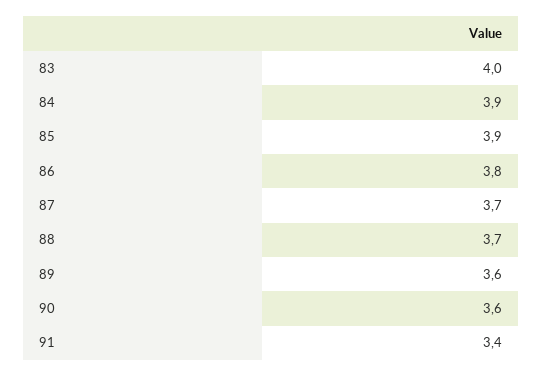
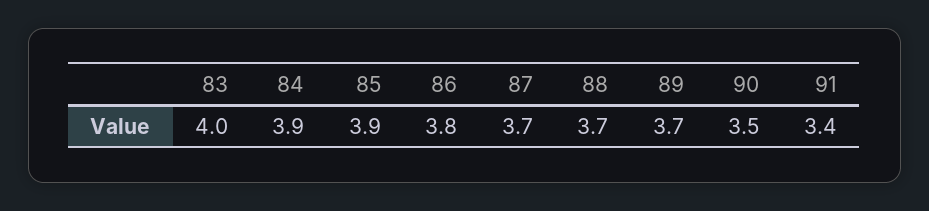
89: 3.6 -> 3.7
90: 3.6 -> 3.5

